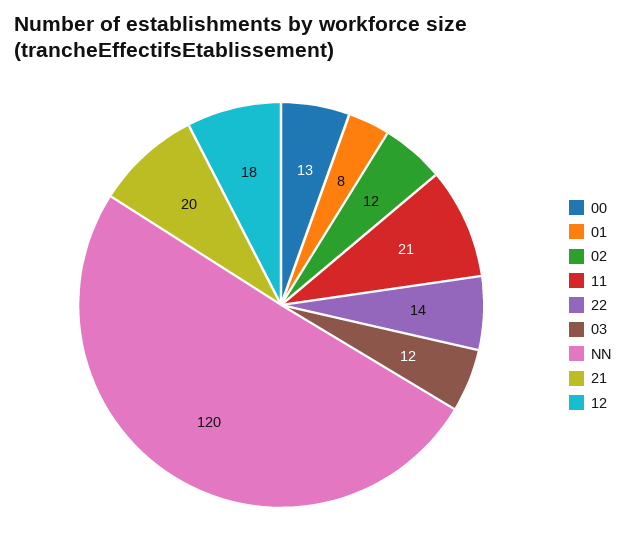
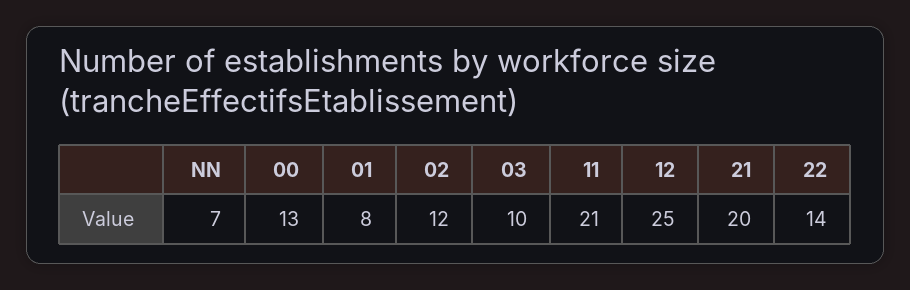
03: 12 -> 10
NN: 120 -> 7
12: 18 -> 25

